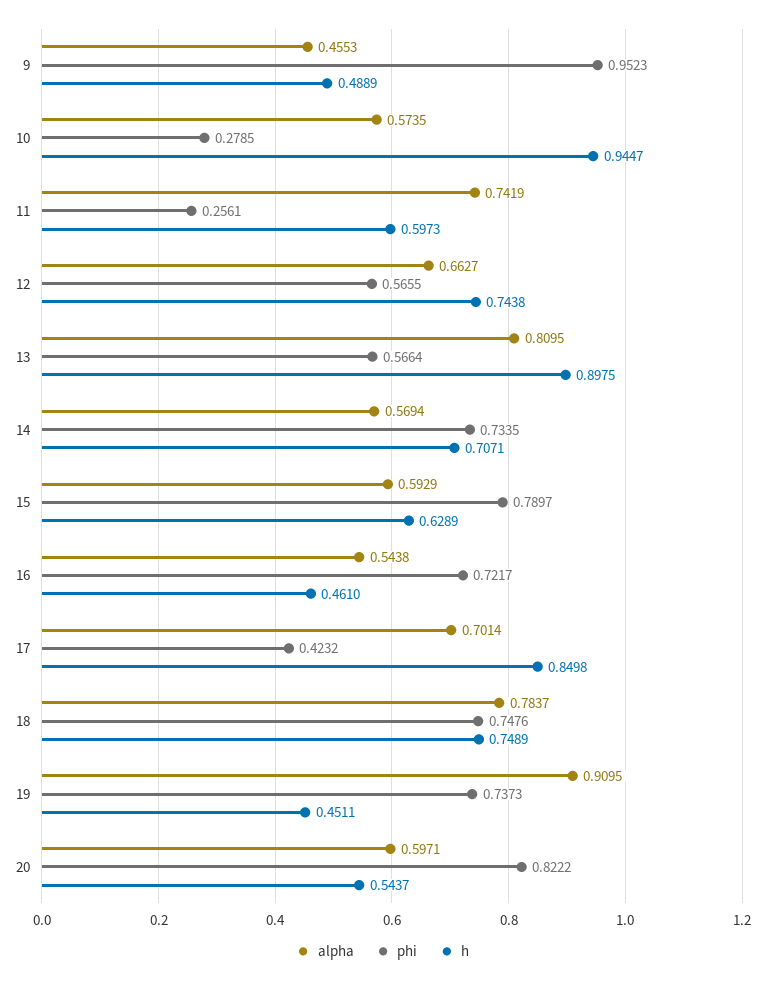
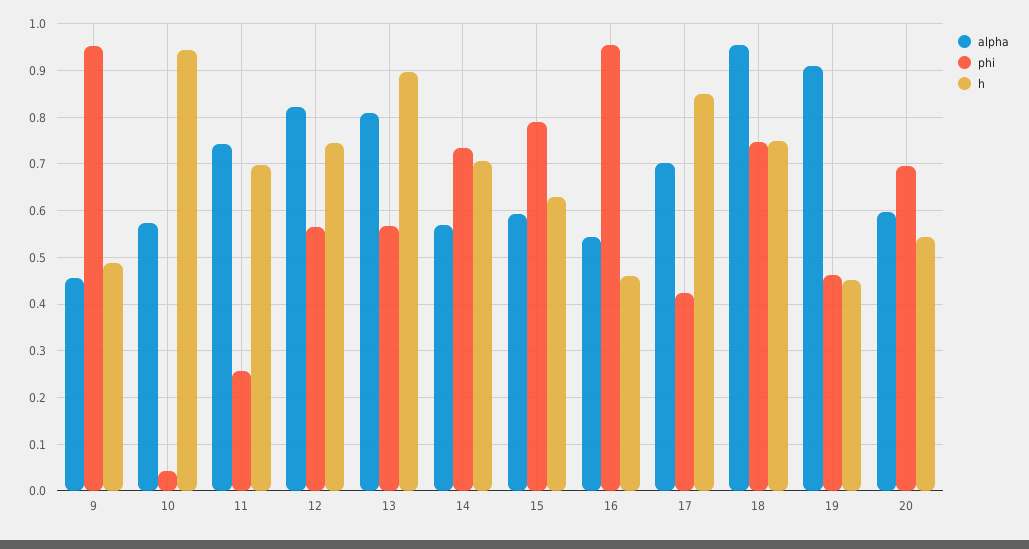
phi, 10: 0.2785 -> 0.04
h, 11: 0.5973 -> 0.7
alpha, 12: 0.6627 -> 0.82
phi, 16: 0.7217 -> 0.96
alpha, 18: 0.7837 -> 0.96
phi, 19: 0.7373 -> 0.46
phi, 20: 0.8222 -> 0.7

